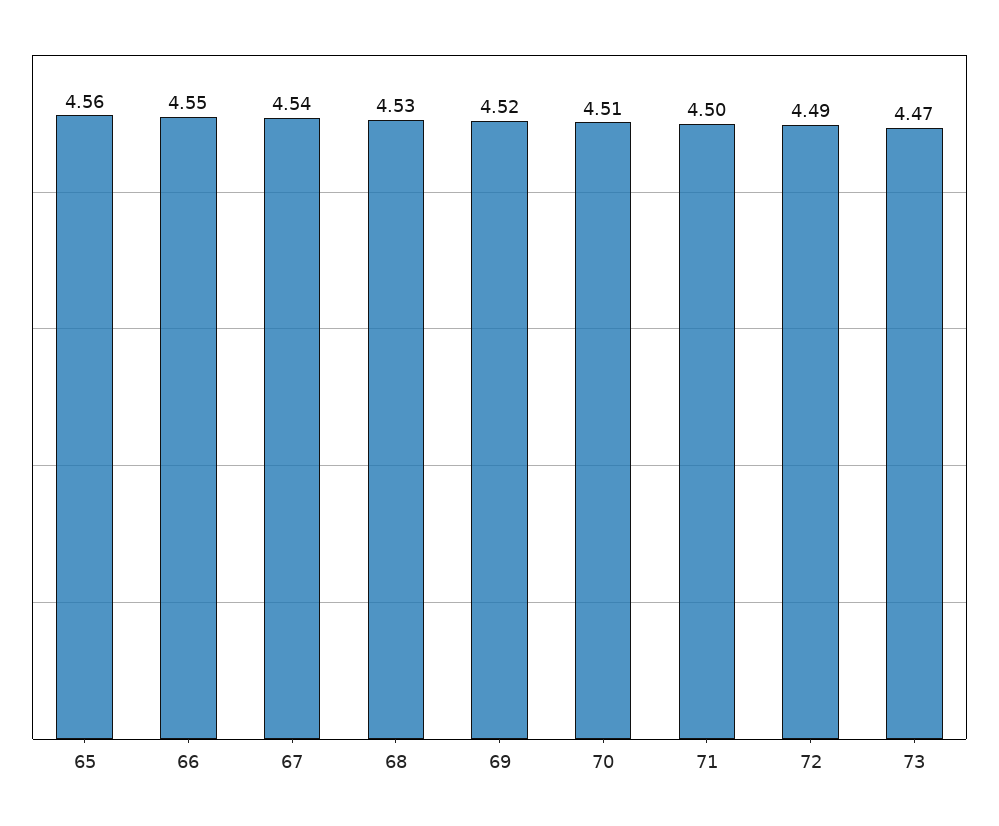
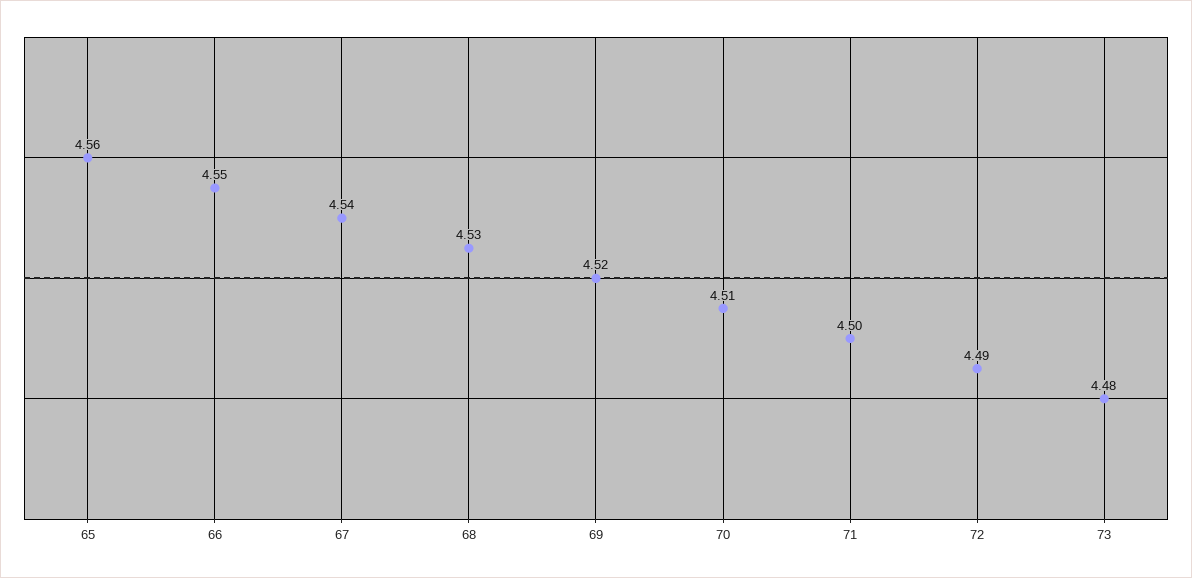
73: 4.47 -> 4.48

